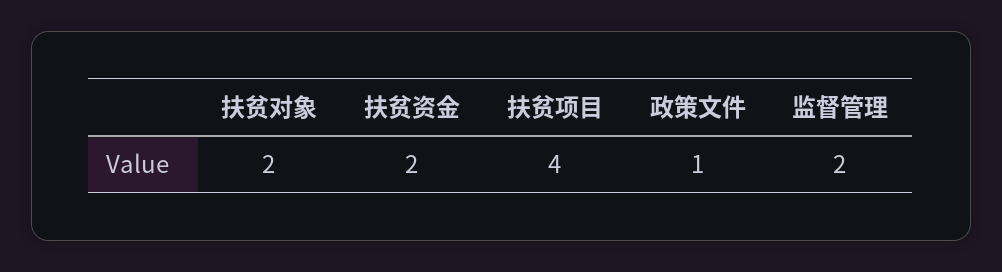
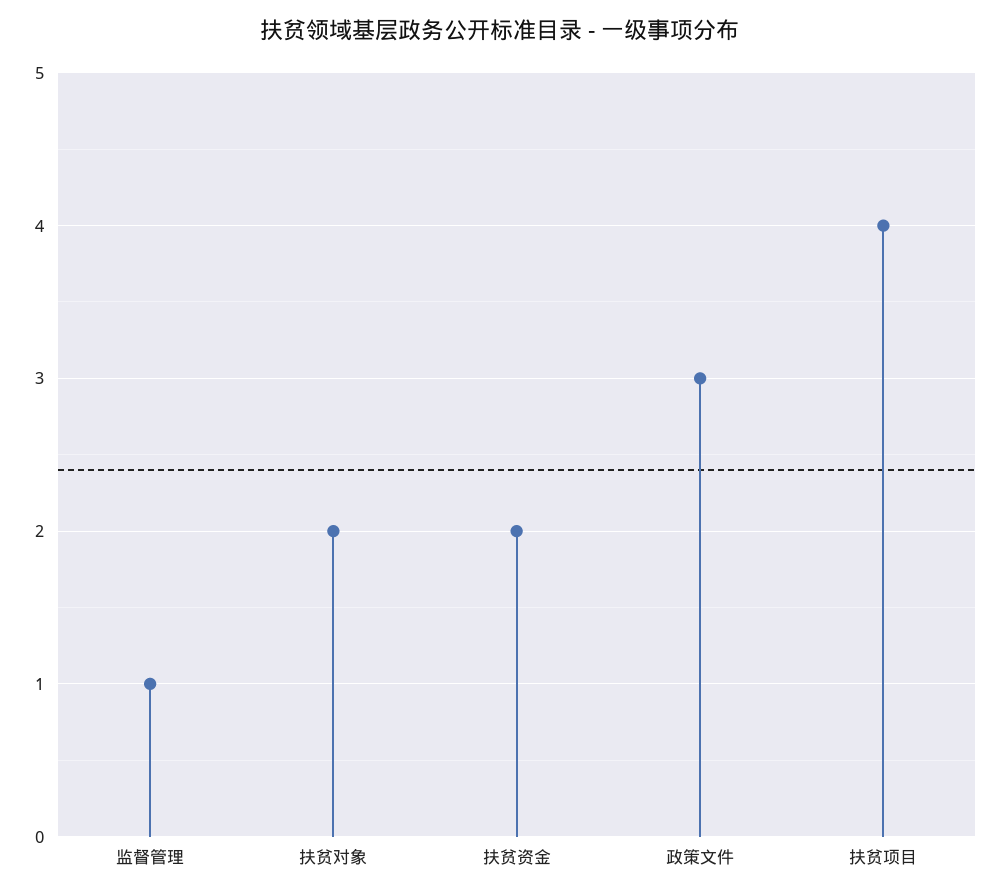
政策文件: 1 -> 3
监督管理: 2 -> 1

